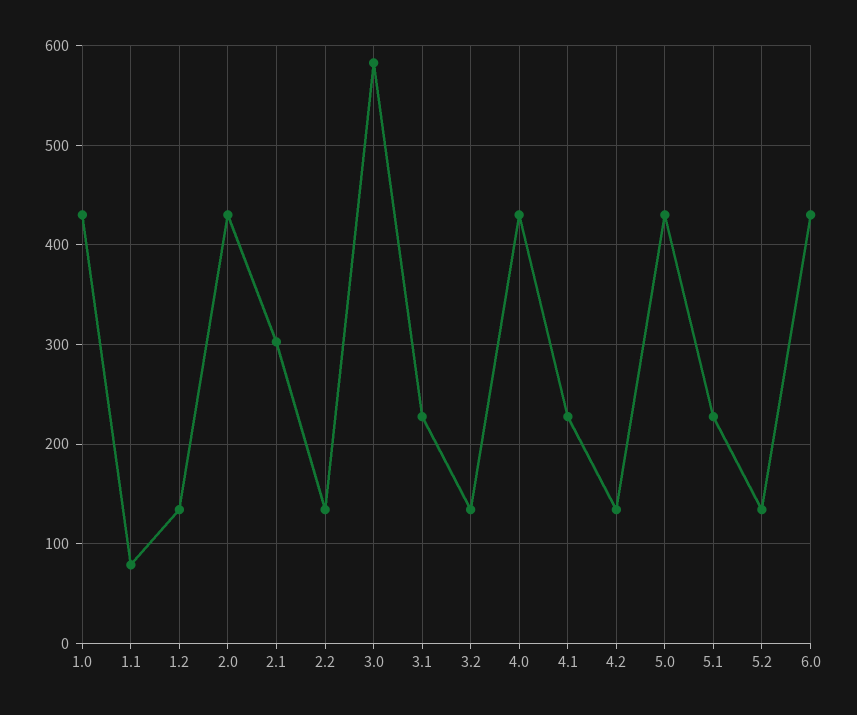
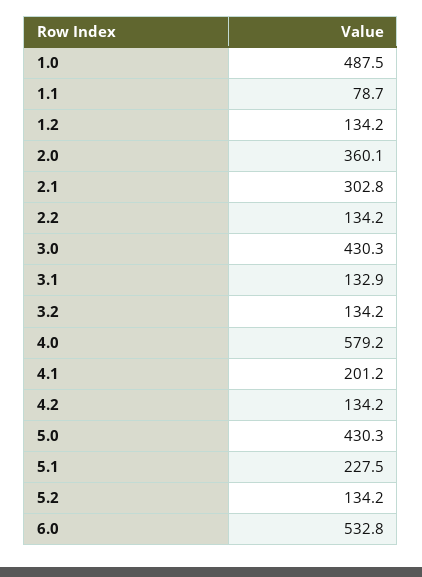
1.0: 430 -> 487.5
2.0: 430 -> 360.1
3.0: 580 -> 430.3
3.1: 230 -> 132.9
4.0: 430 -> 579.2
4.1: 230 -> 201.2
6.0: 430 -> 532.8

